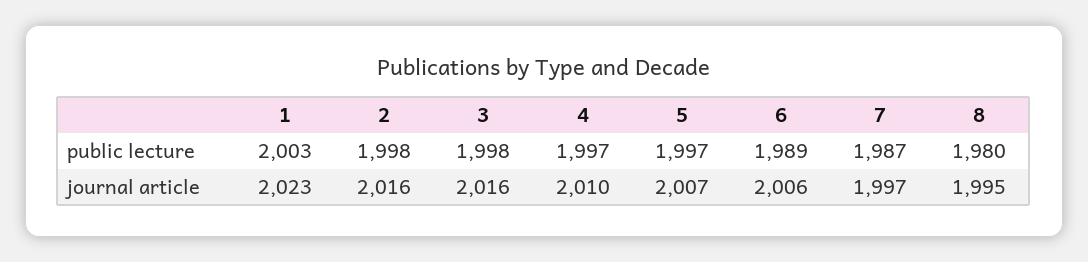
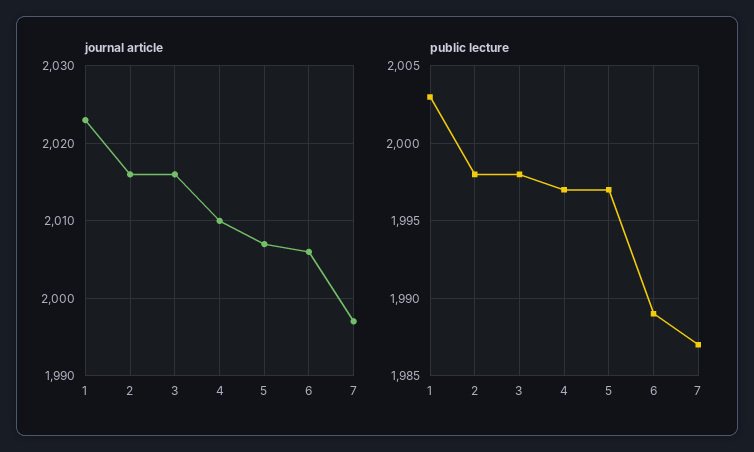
public lecture, 8: 1980 -> none
journal article, 8: 1995 -> none

